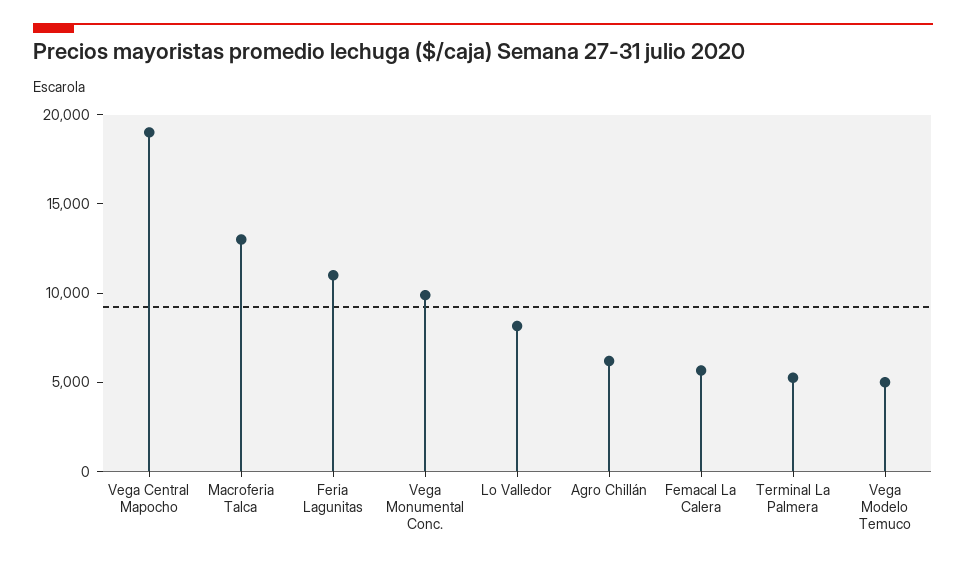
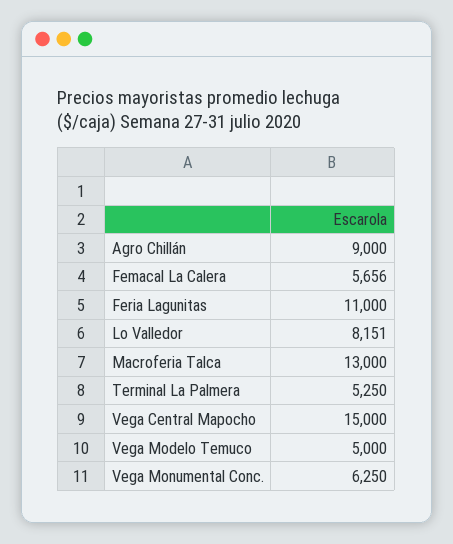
Vega Central Mapocho: 19000 -> 15000
Vega Monumental Conc.: 10000 -> 6250
Agro Chillán: 6000 -> 9000

